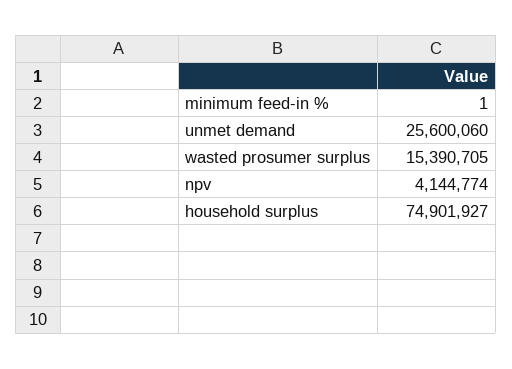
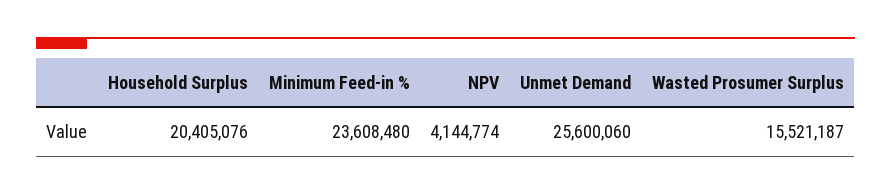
minimum feed-in %: 1 -> 23608480
wasted prosumer surplus: 15390705 -> 15521187
household surplus: 74901927 -> 20405076

